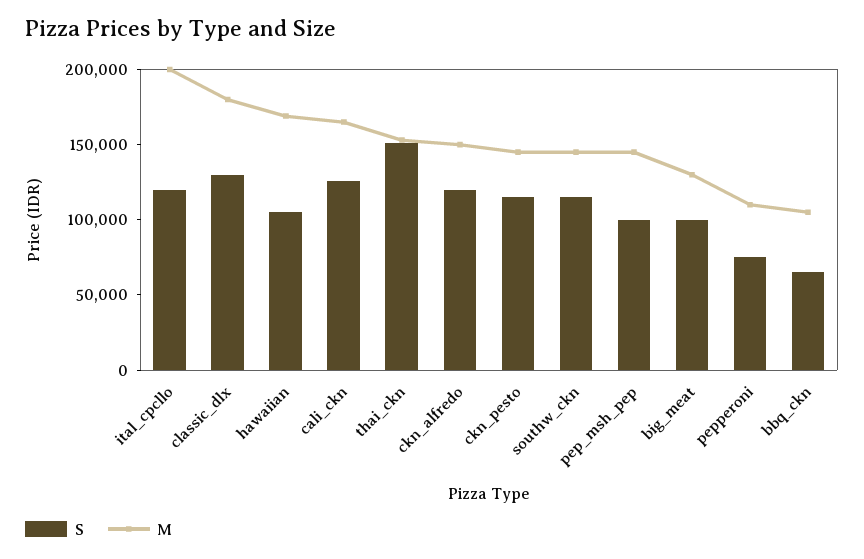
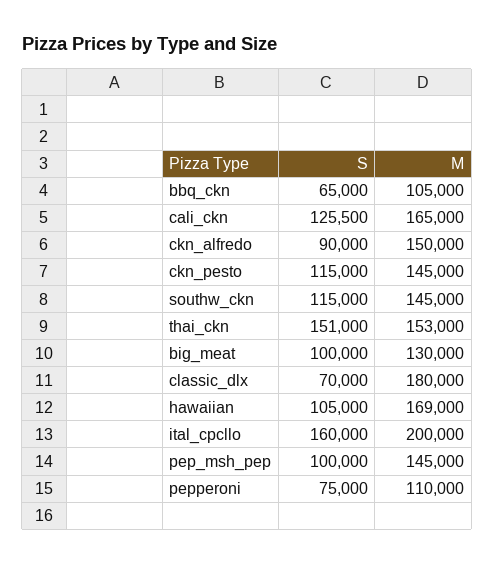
S, ital_cpcllo: 120000 -> 160000
S, classic_dlx: 130000 -> 70000
S, ckn_alfredo: 120000 -> 90000

